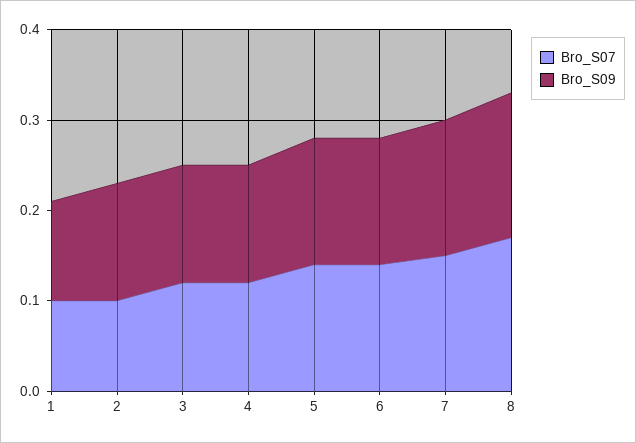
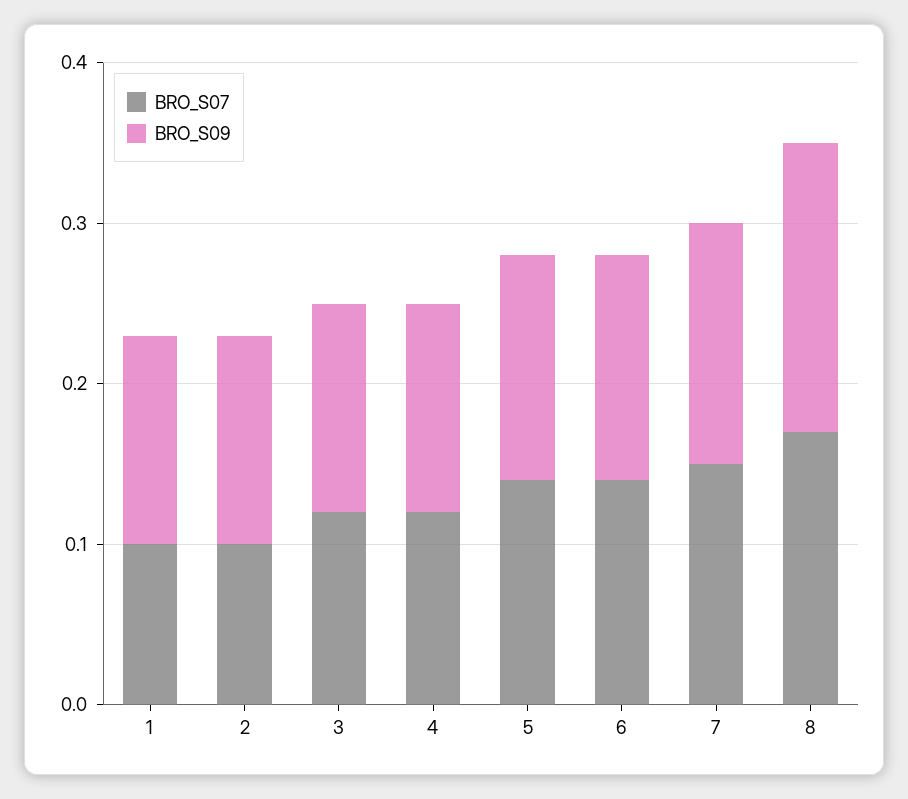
Bro_S09, 1: 0.11 -> 0.13
Bro_S09, 8: 0.16 -> 0.18

